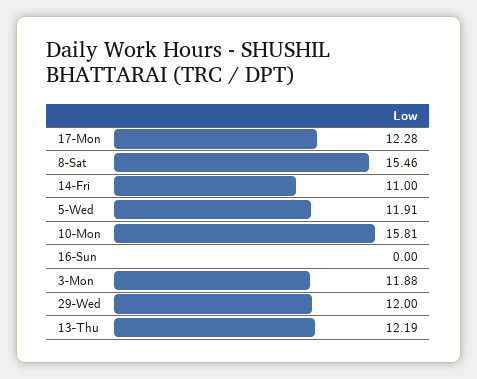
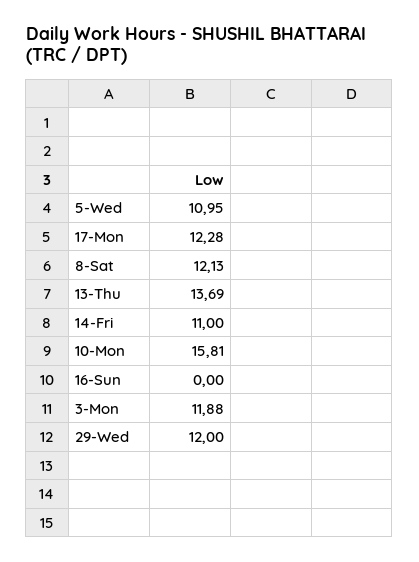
8-Sat: 15.46 -> 12.13
5-Wed: 11.91 -> 10.95
13-Thu: 12.19 -> 13.69

